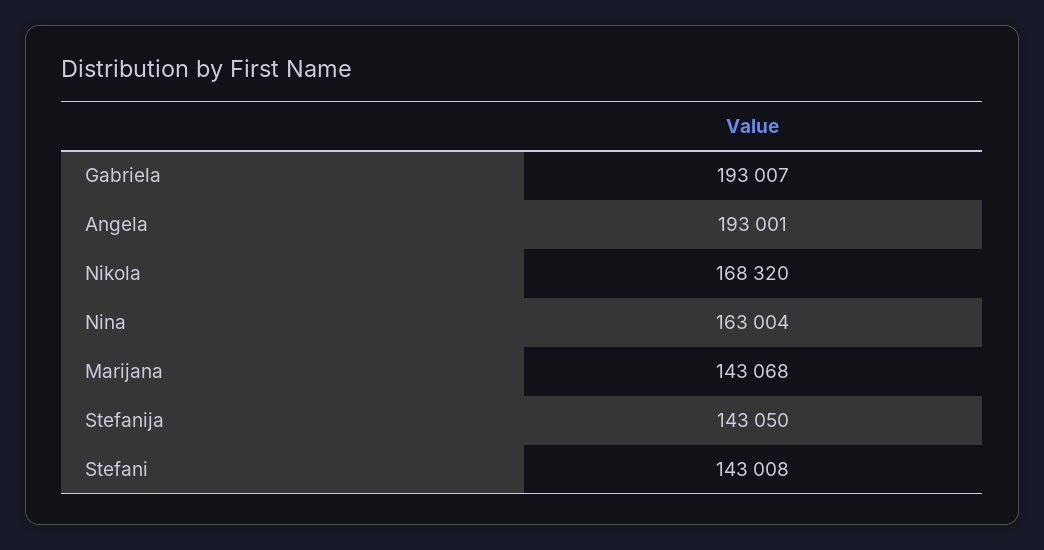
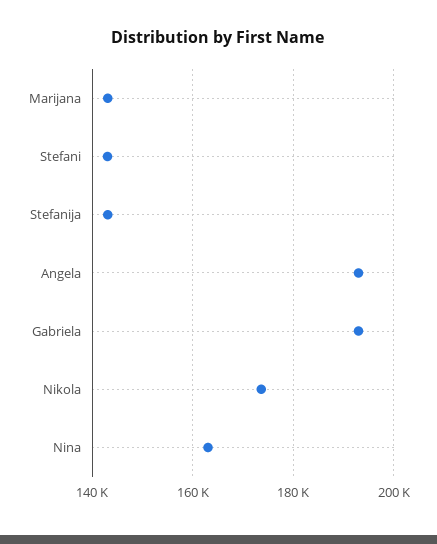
Nikola: 168320 -> 174000

